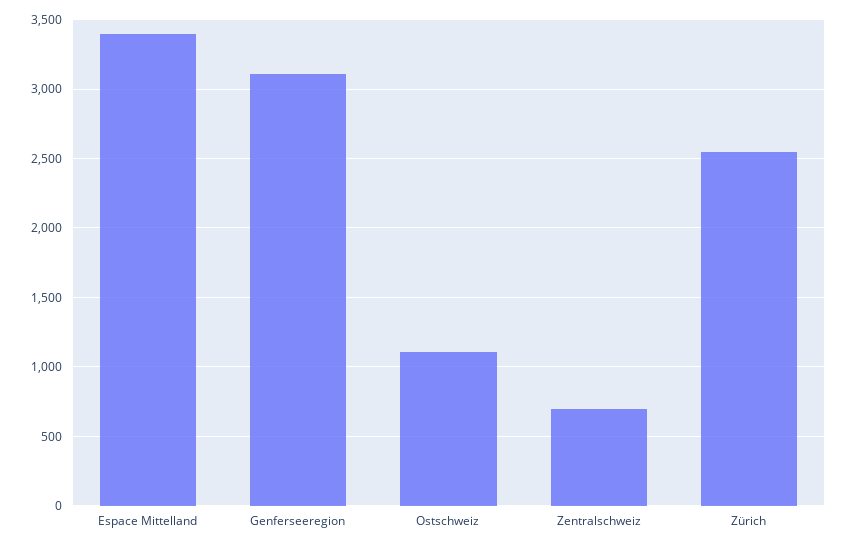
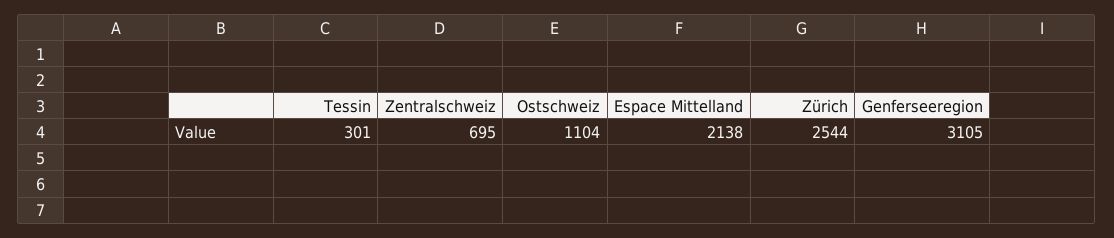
Espace Mittelland: 3400 -> 2138
Tessin: none -> 301

